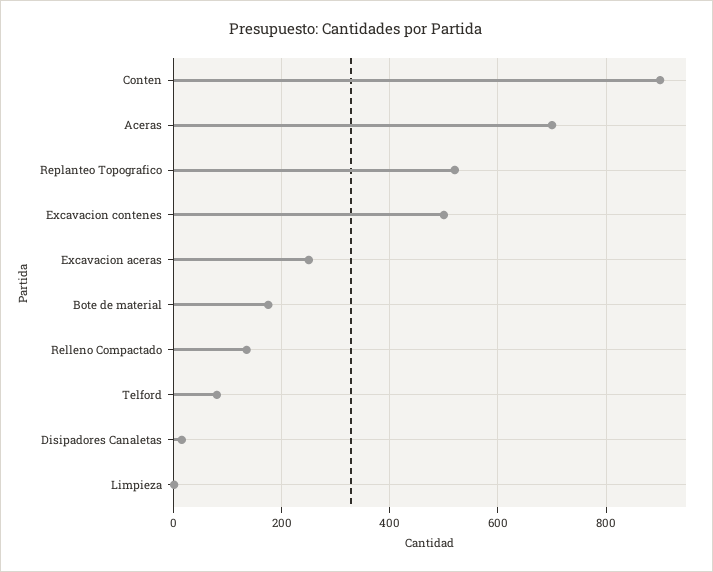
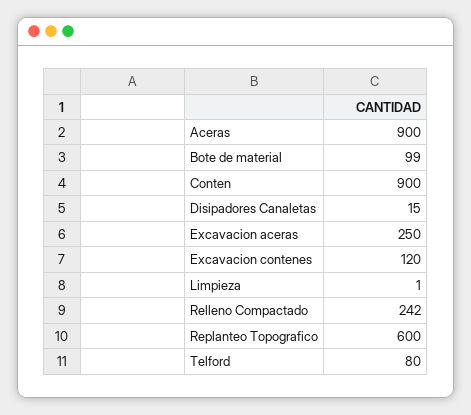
Aceras: 700 -> 900
Replanteo Topografico: 520 -> 600
Excavacion contenes: 500 -> 120
Bote de material: 180 -> 99
Relleno Compactado: 140 -> 242

